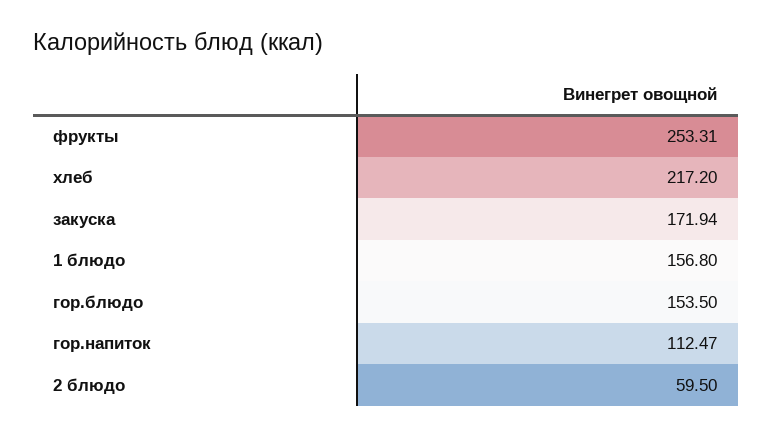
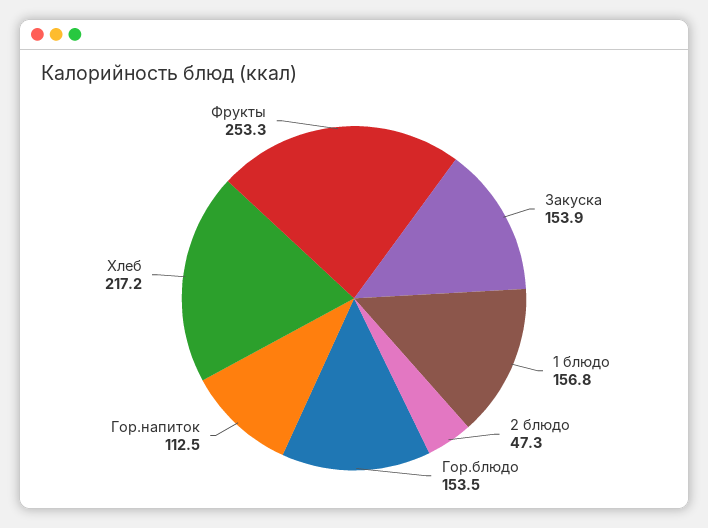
закуска: 171.94 -> 153.9
2 блюдо: 59.5 -> 47.3

